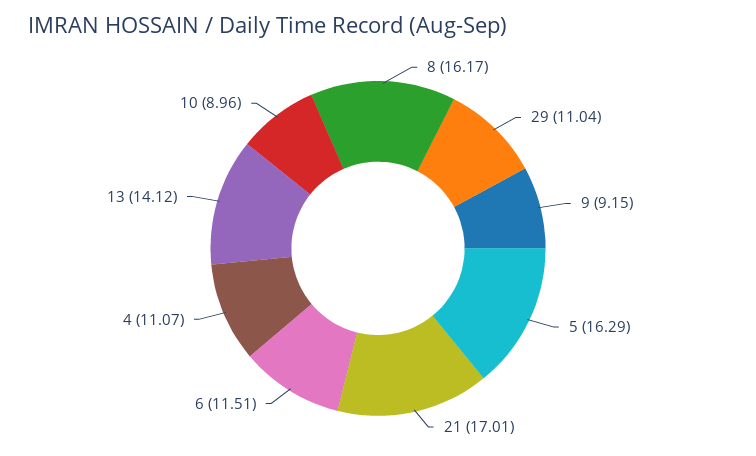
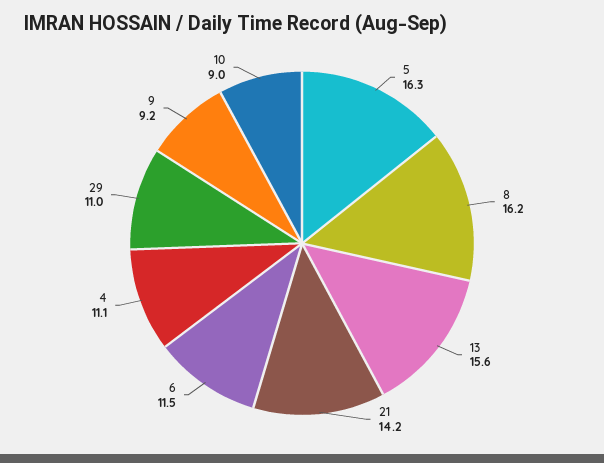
21: 17.01 -> 14.2
13: 14.12 -> 15.6

